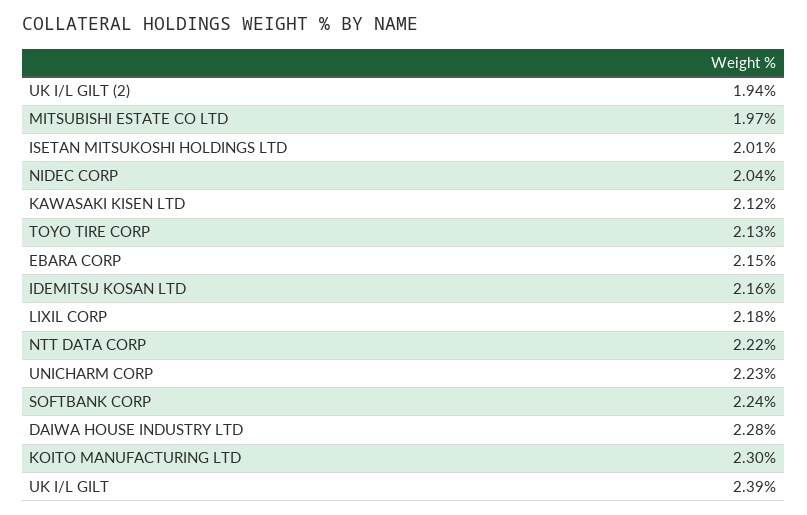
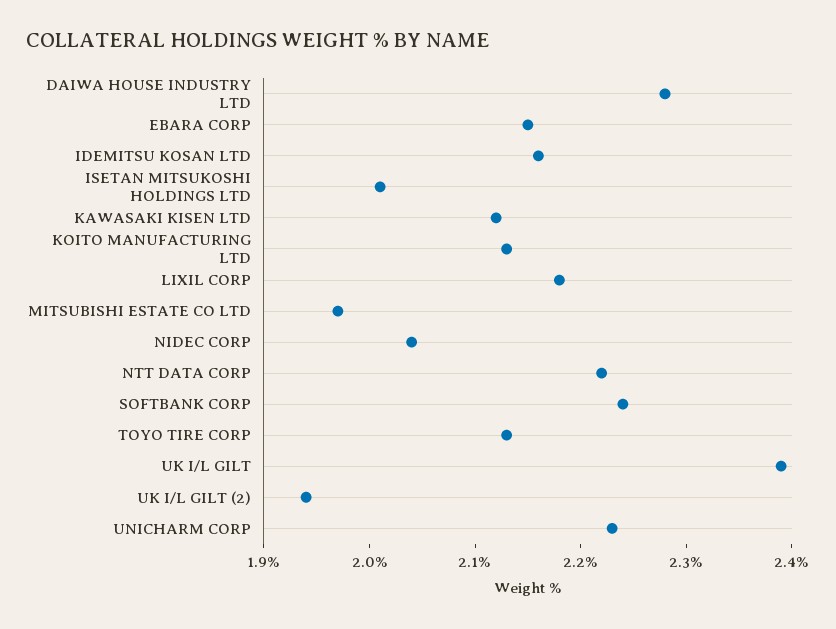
KOITO MANUFACTURING LTD: 2.3 -> 2.13

